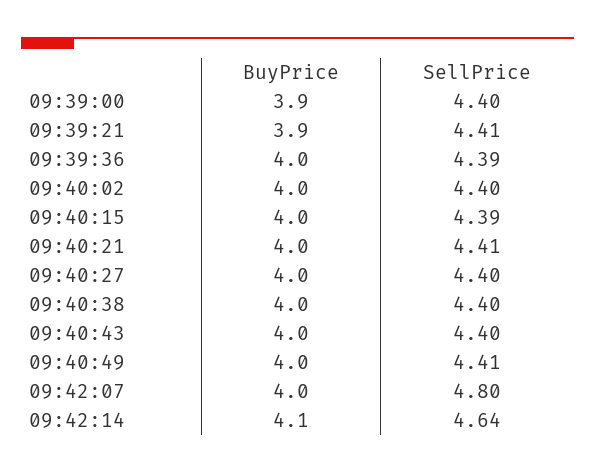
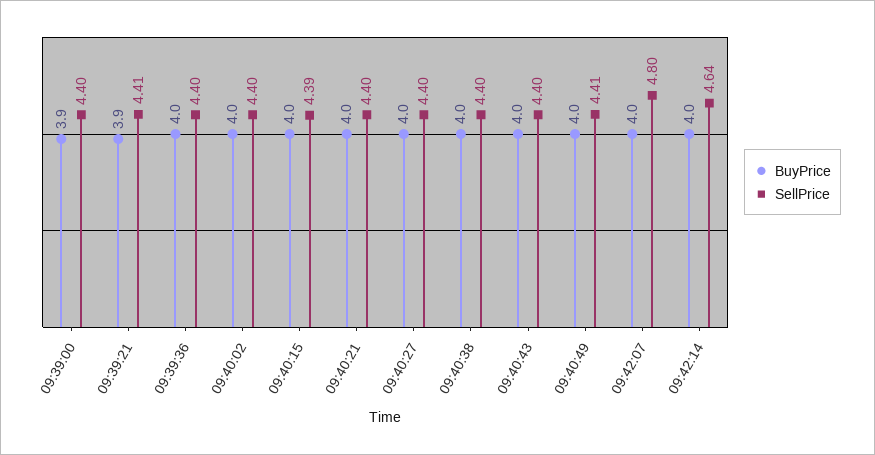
SellPrice, 09:39:36: 4.39 -> 4.4
SellPrice, 09:40:21: 4.41 -> 4.4
BuyPrice, 09:42:14: 4.1 -> 4

